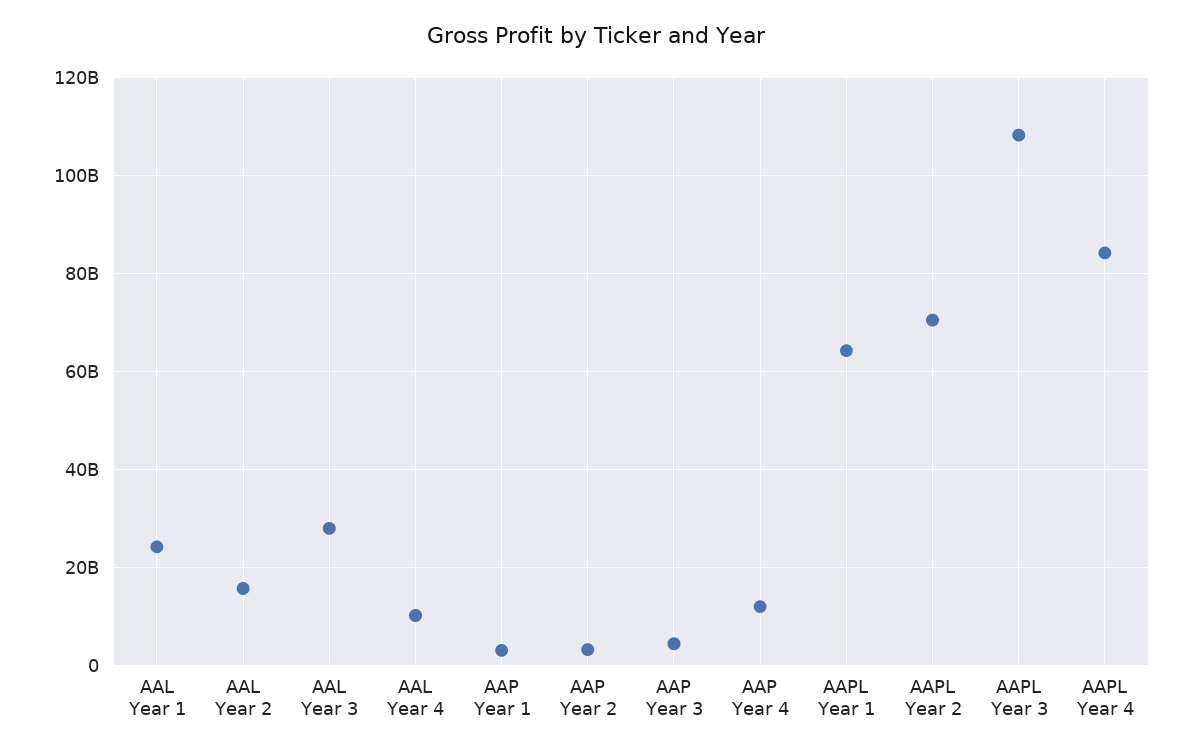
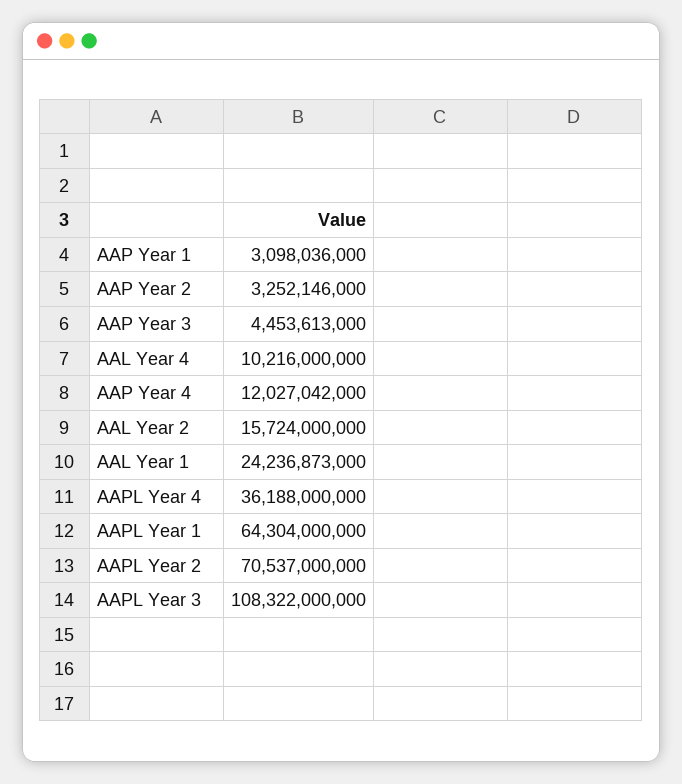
AAL Year 3: 28000000000 -> none
AAPL Year 4: 84000000000 -> 36188000000

